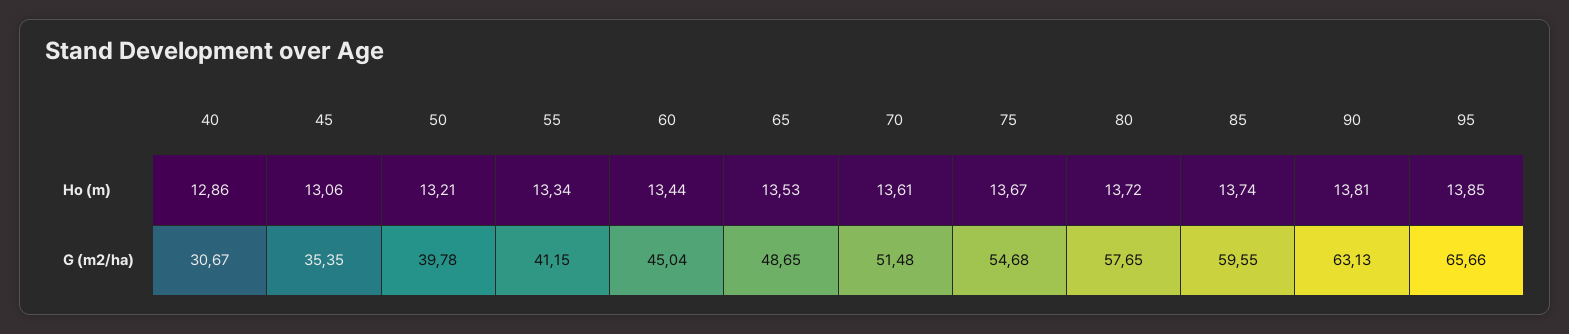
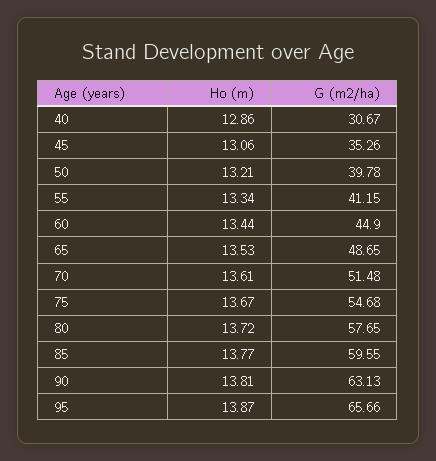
85, Ho (m): 13.74 -> 13.77
95, Ho (m): 13.85 -> 13.87
45, G (m2/ha): 35.35 -> 35.26
60, G (m2/ha): 45.04 -> 44.9

